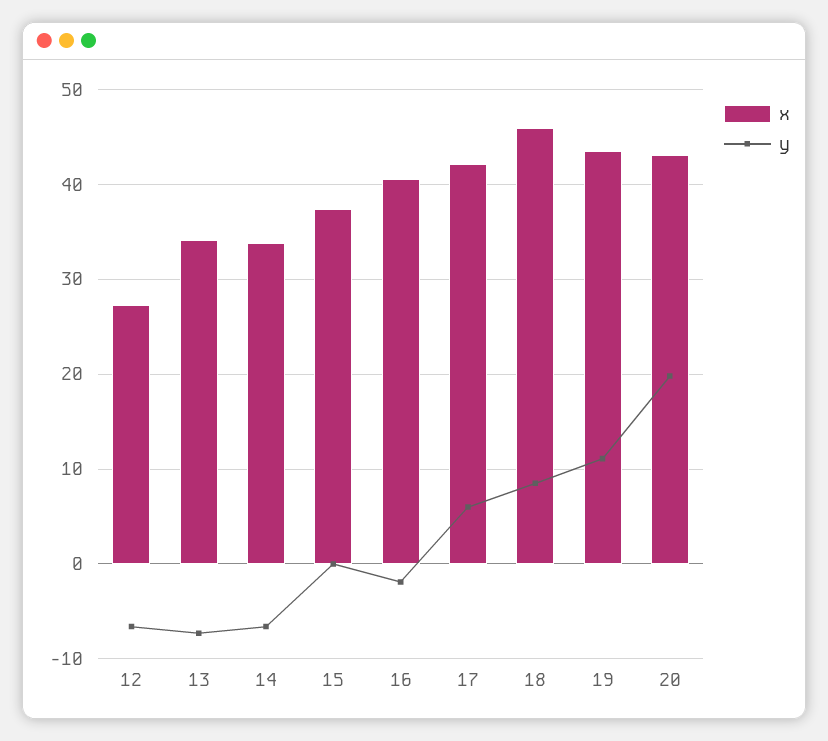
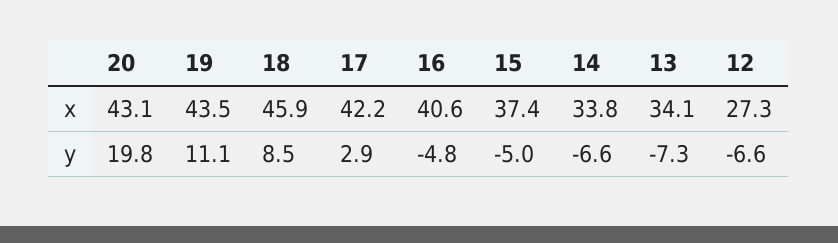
y, 15: 0 -> -5
y, 16: -2 -> -4.8
y, 17: 6 -> 2.9

